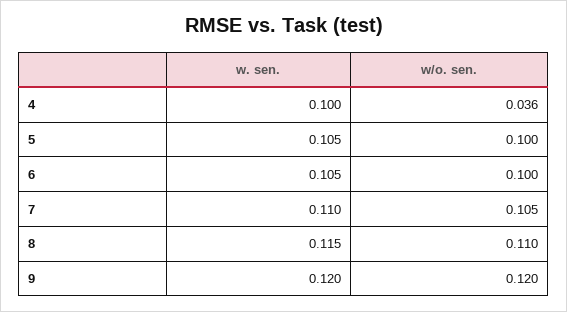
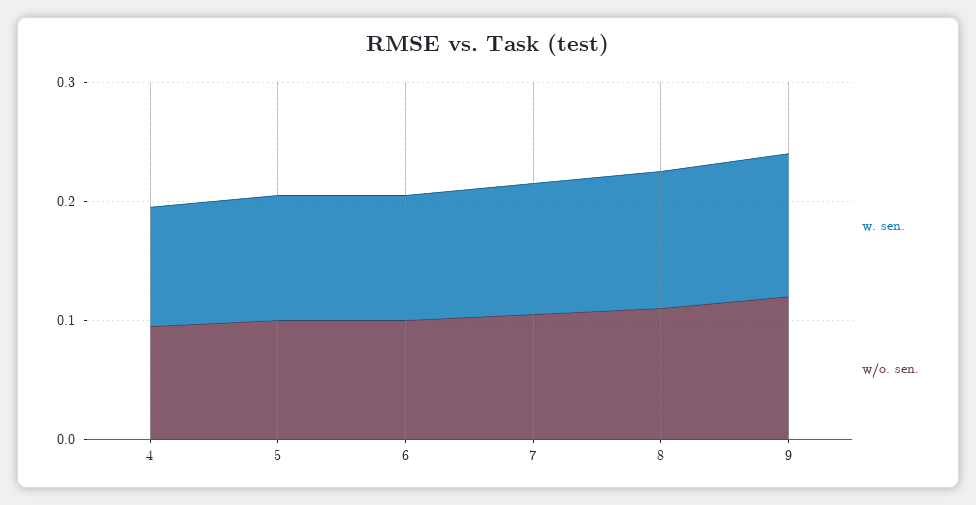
w/o. sen., 4: 0.036 -> 0.1

